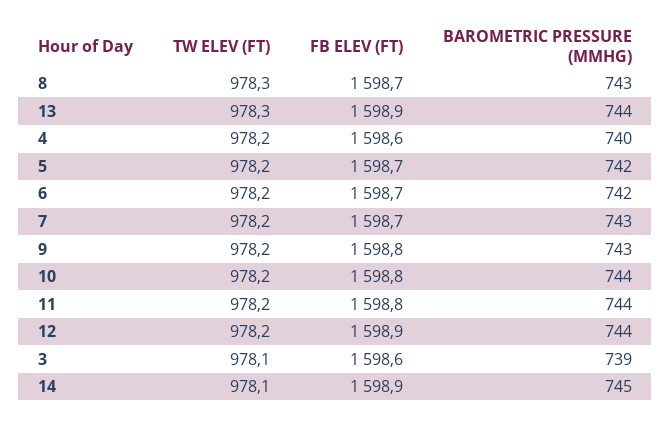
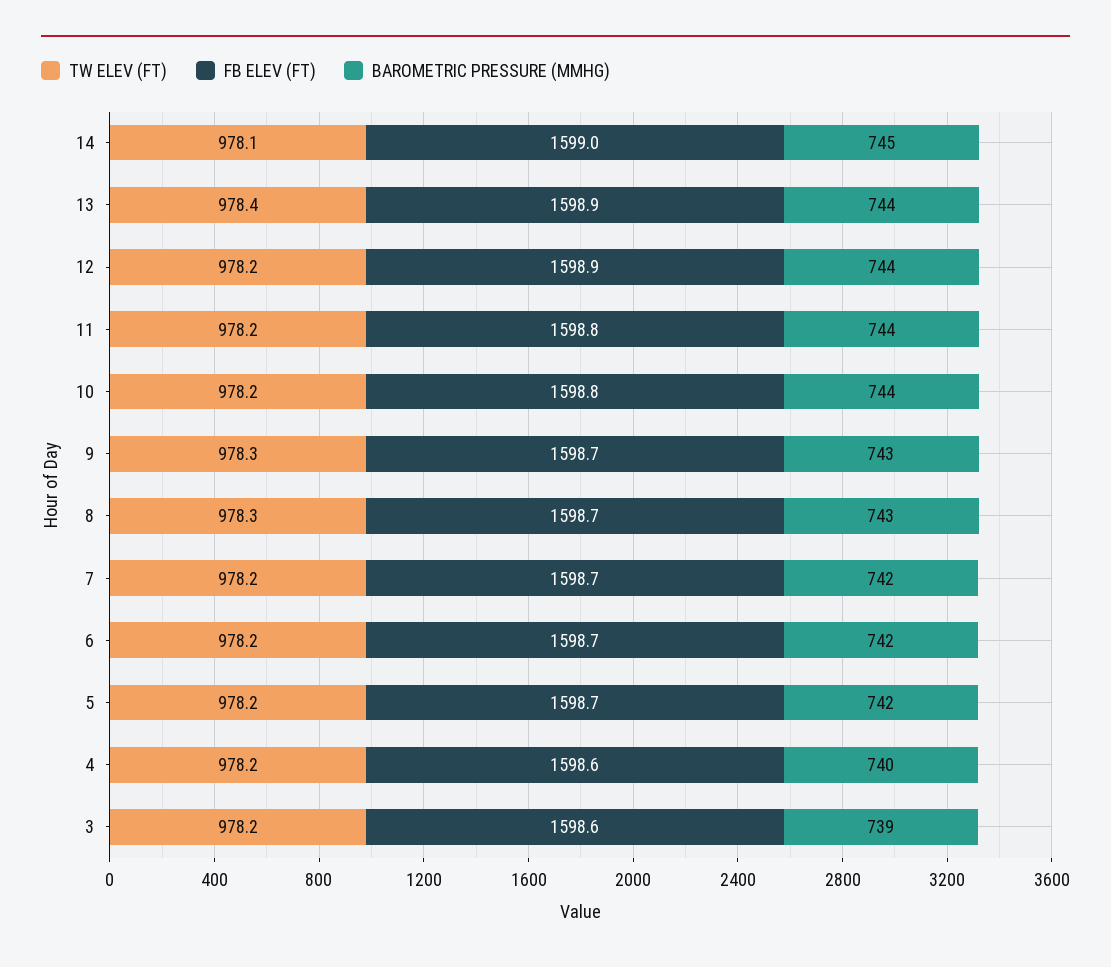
TW ELEV (FT), 13: 978.3 -> 978.4
BAROMETRIC PRESSURE (MMHG), 7: 743 -> 742
TW ELEV (FT), 9: 978.2 -> 978.3
FB ELEV (FT), 9: 1598.8 -> 1598.7
TW ELEV (FT), 3: 978.1 -> 978.2
FB ELEV (FT), 14: 1598.9 -> 1599

